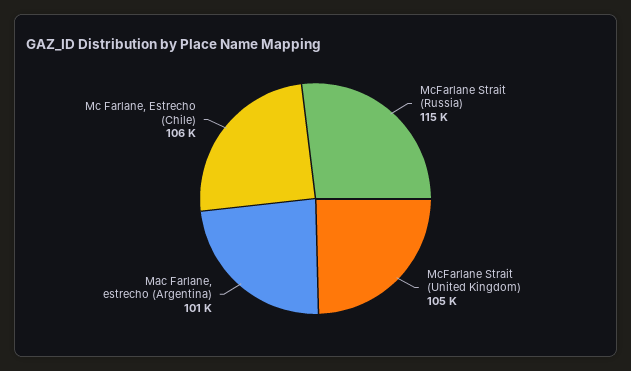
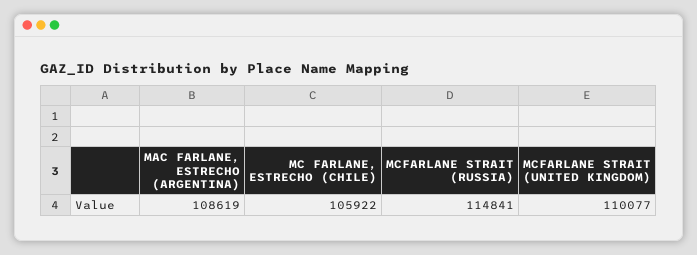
McFarlane Strait (United Kingdom): 105000 -> 110077
Mac Farlane, estrecho (Argentina): 101000 -> 108619

